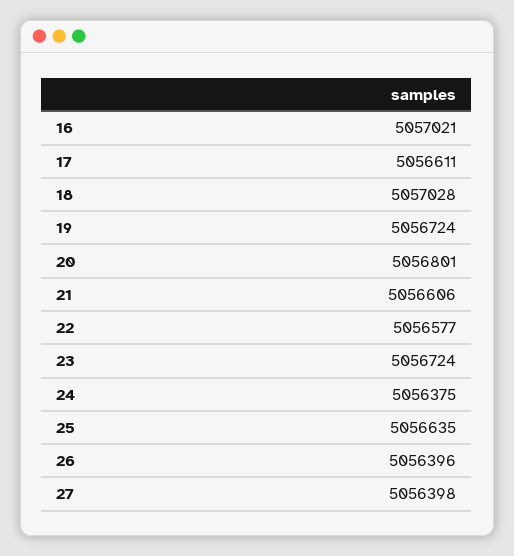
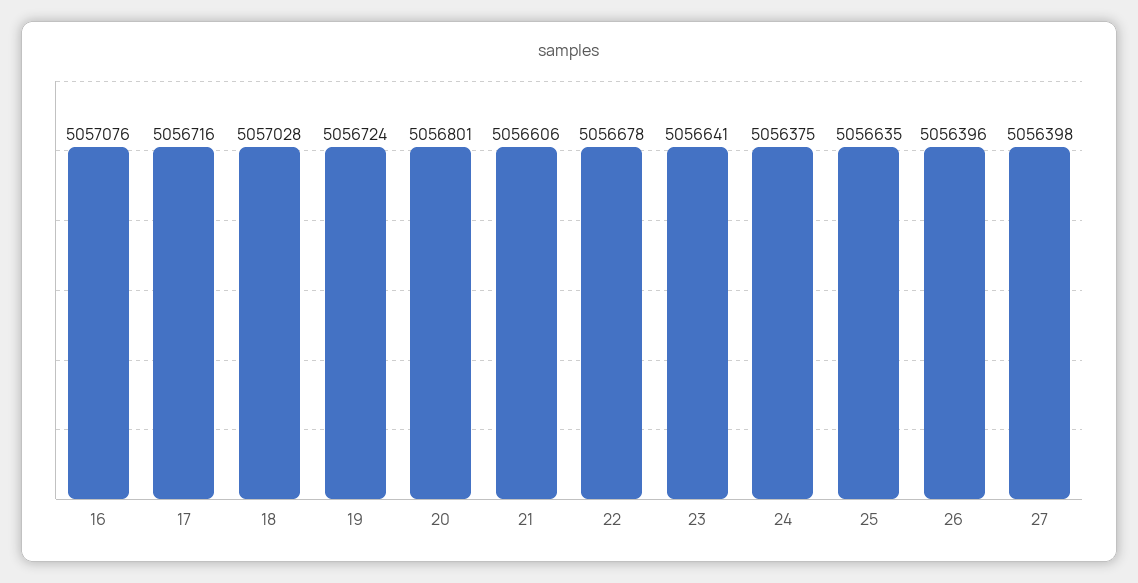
16: 5057021 -> 5057076
17: 5056611 -> 5056716
22: 5056577 -> 5056678
23: 5056724 -> 5056641

